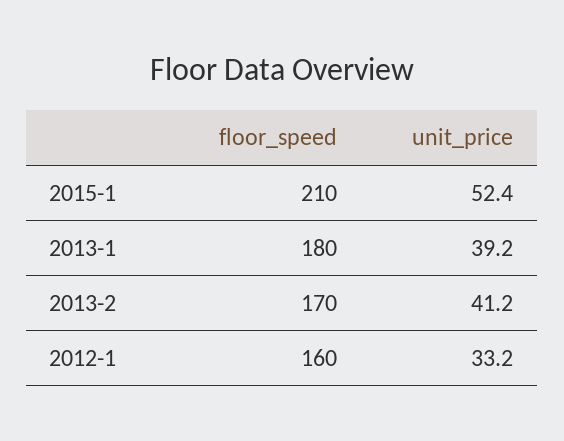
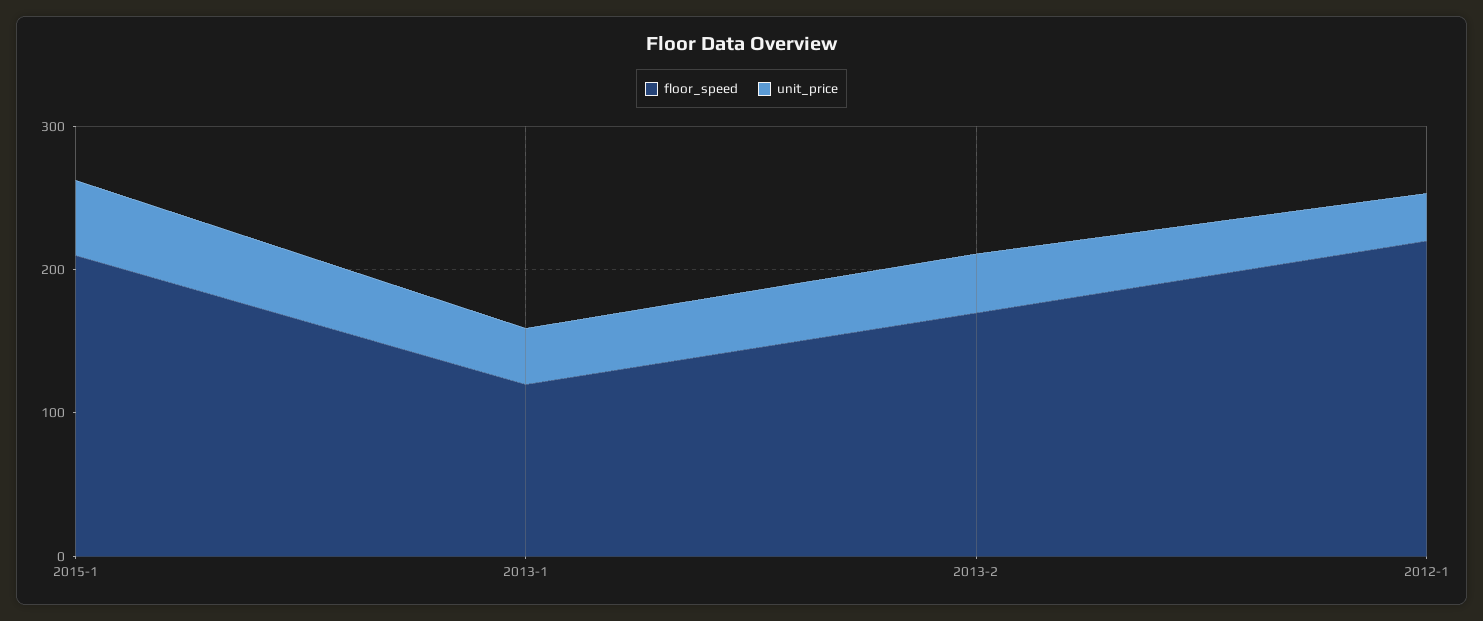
floor_speed, 2013-1: 180 -> 120
floor_speed, 2012-1: 160 -> 220

